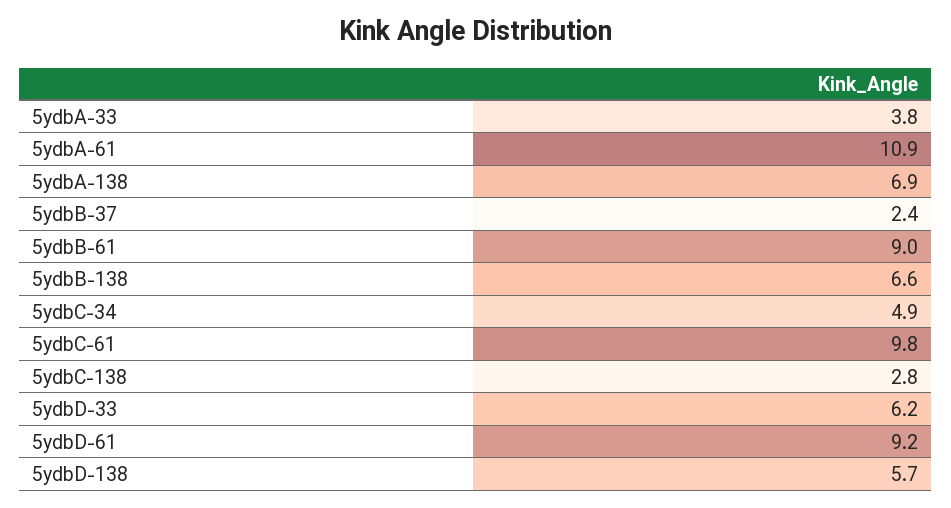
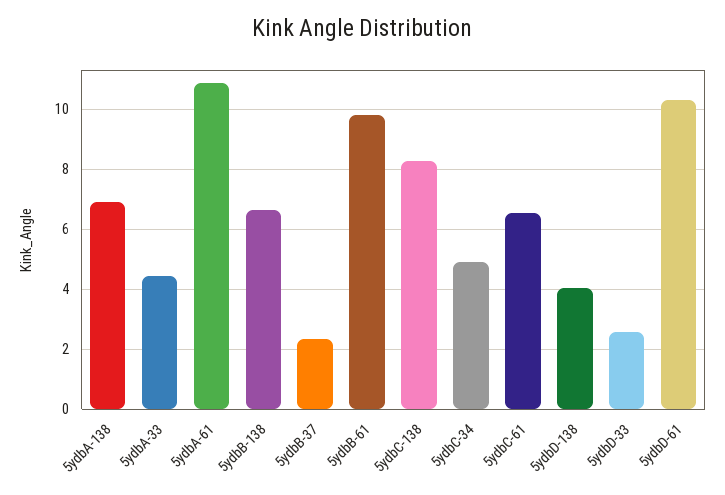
5ydbA-33: 3.8 -> 4.5
5ydbB-61: 9 -> 9.75
5ydbC-61: 9.8 -> 6.5
5ydbC-138: 2.8 -> 8.25
5ydbD-33: 6.2 -> 2.5
5ydbD-61: 9.2 -> 10.25
5ydbD-138: 5.7 -> 4

